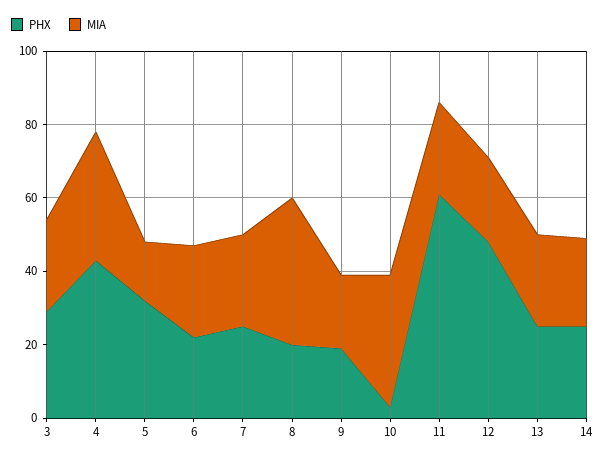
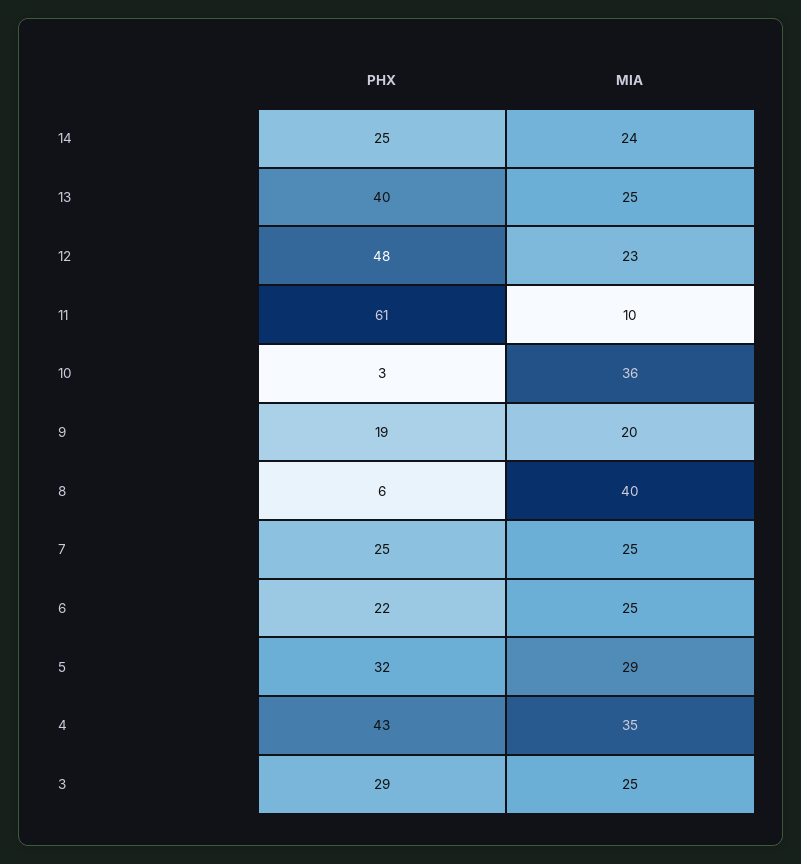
MIA, 5: 15 -> 29
PHX, 8: 20 -> 6
MIA, 11: 25 -> 10
PHX, 13: 25 -> 40

